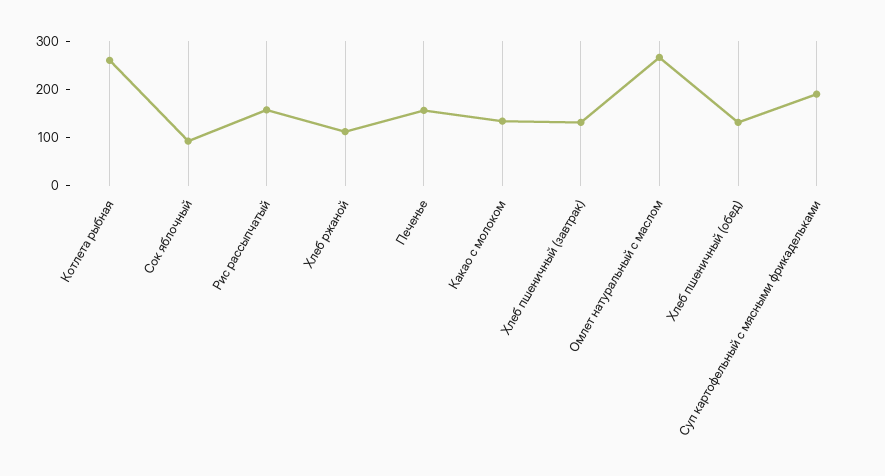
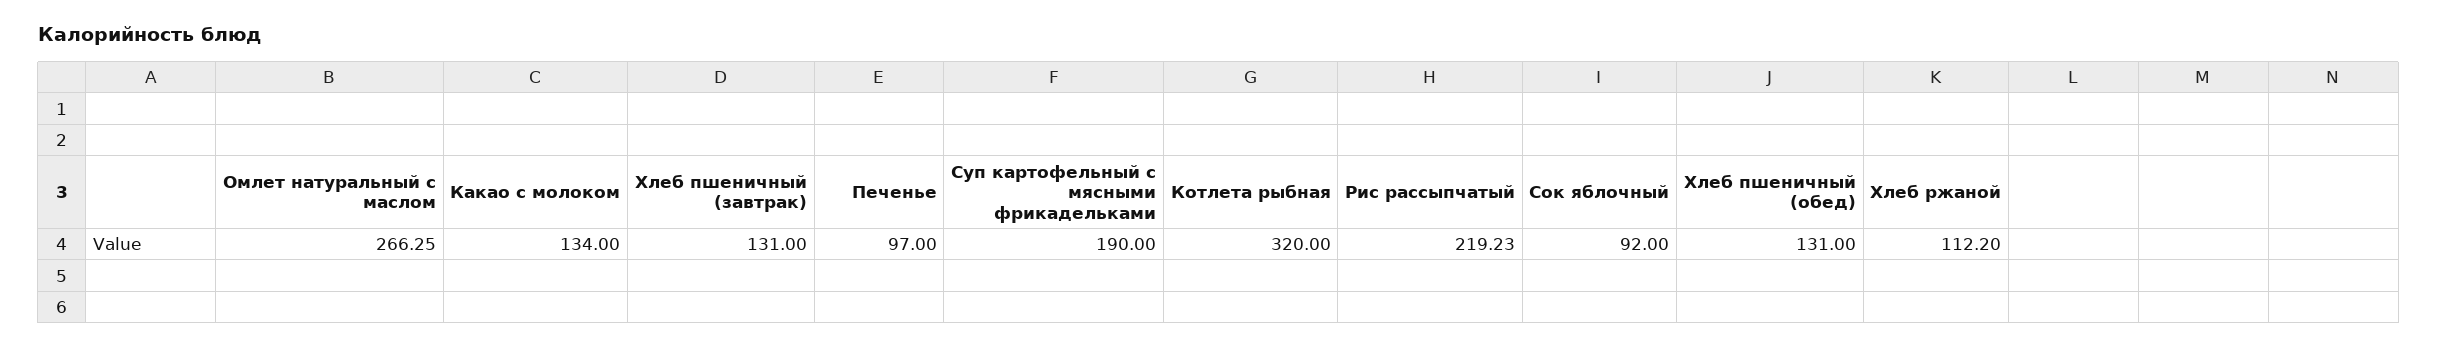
Котлета рыбная: 260 -> 320
Рис рассыпчатый: 160 -> 219.23
Печенье: 160 -> 97

